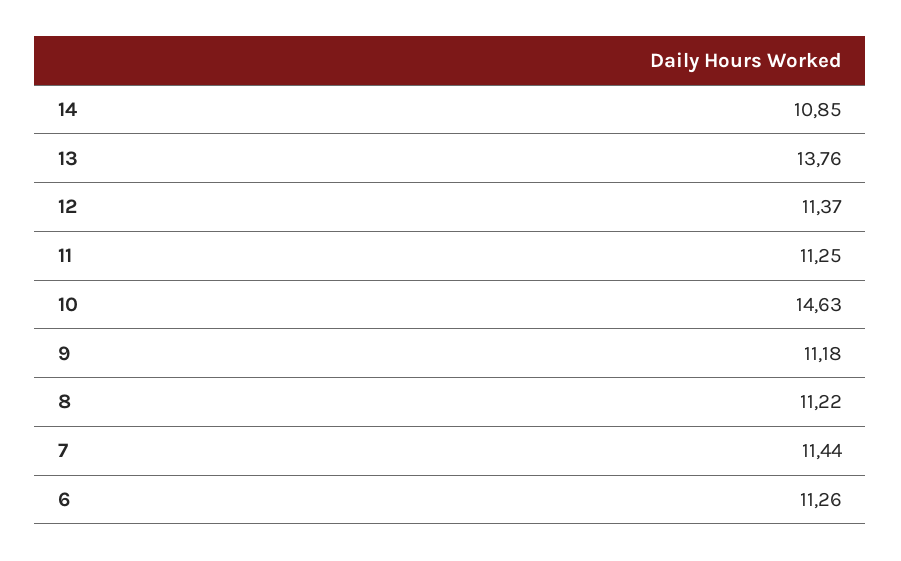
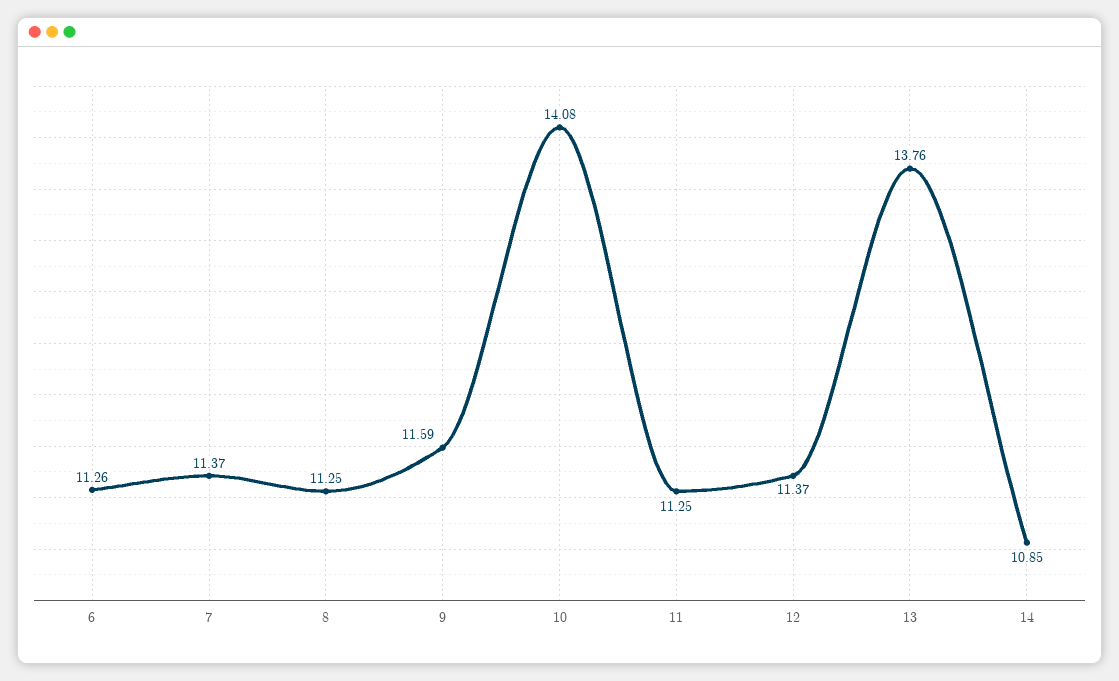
10: 14.63 -> 14.08
9: 11.18 -> 11.59
8: 11.22 -> 11.25
7: 11.44 -> 11.37

